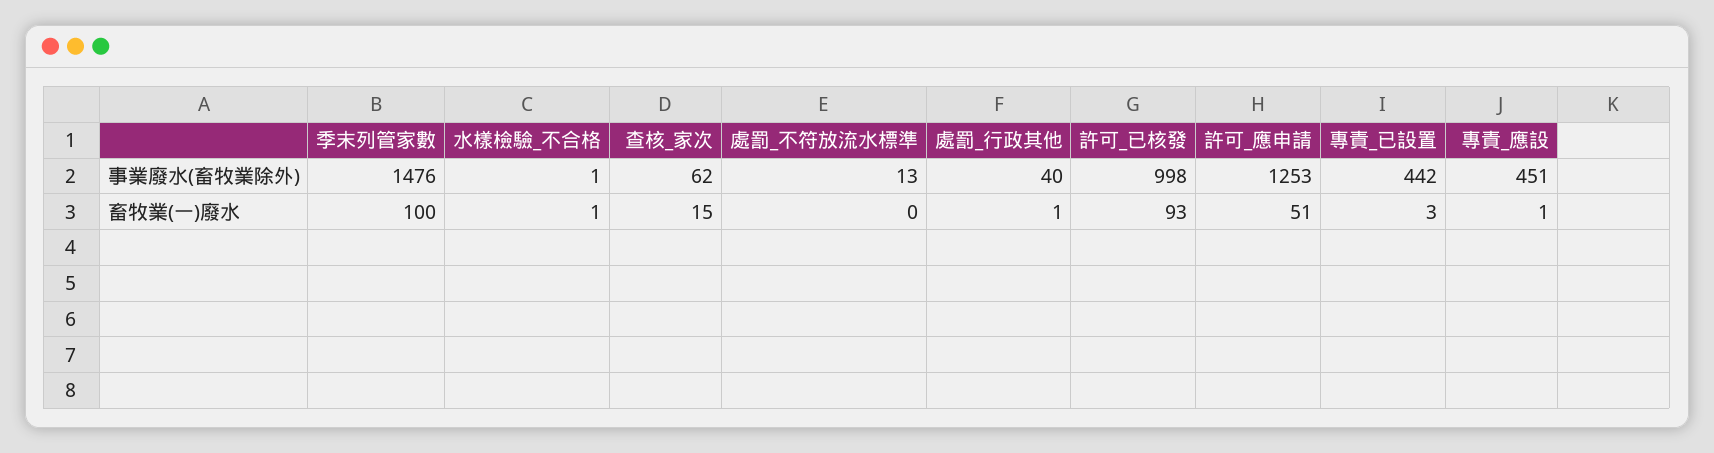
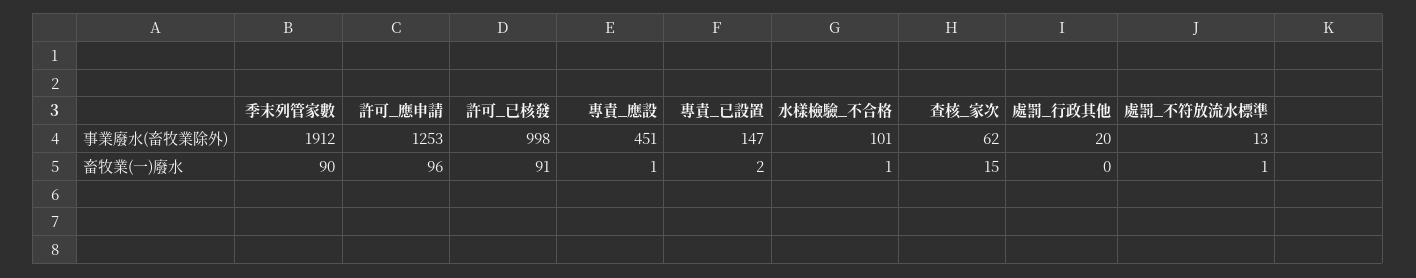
季末列管家數, 事業廢水(畜牧業除外): 1476 -> 1912
水樣檢驗_不合格, 事業廢水(畜牧業除外): 1 -> 101
處罰_行政其他, 事業廢水(畜牧業除外): 40 -> 20
專責_已設置, 事業廢水(畜牧業除外): 442 -> 147
季末列管家數, 畜牧業(一)廢水: 100 -> 90
處罰_不符放流水標準, 畜牧業(一)廢水: 0 -> 1
處罰_行政其他, 畜牧業(一)廢水: 1 -> 0
許可_已核發, 畜牧業(一)廢水: 93 -> 91
許可_應申請, 畜牧業(一)廢水: 51 -> 96
專責_已設置, 畜牧業(一)廢水: 3 -> 2

